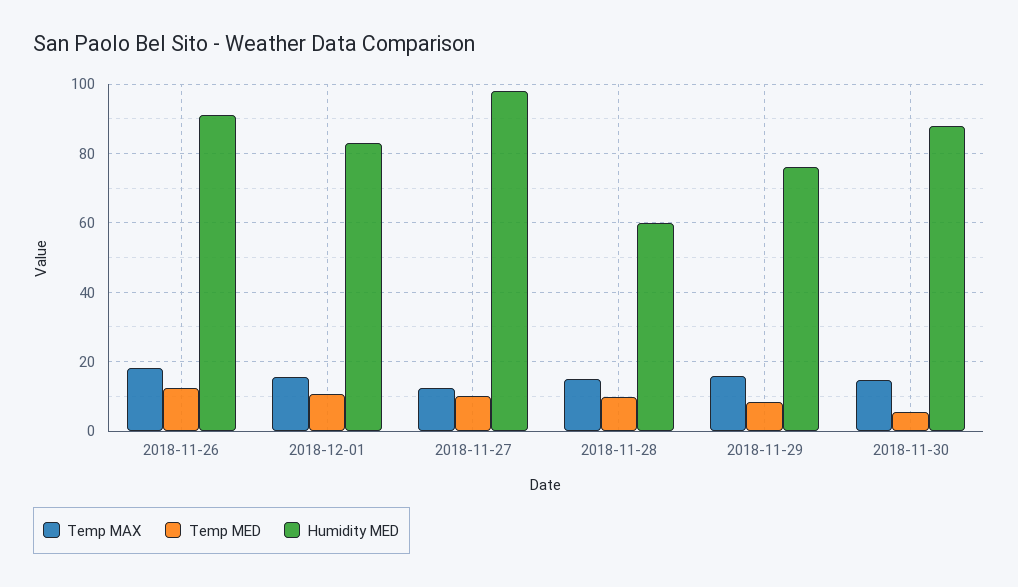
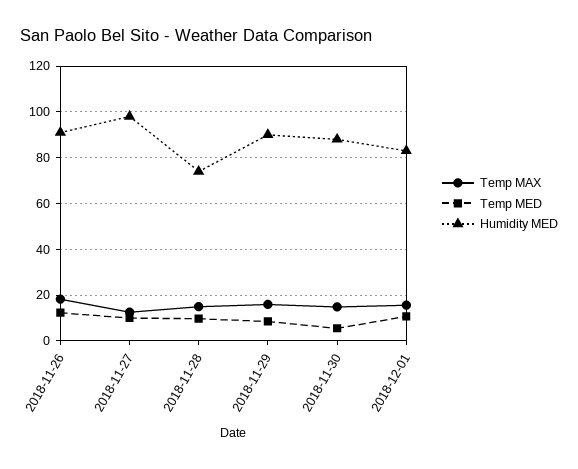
Humidity MED, 2018-11-28: 60 -> 75
Humidity MED, 2018-11-29: 76 -> 90

